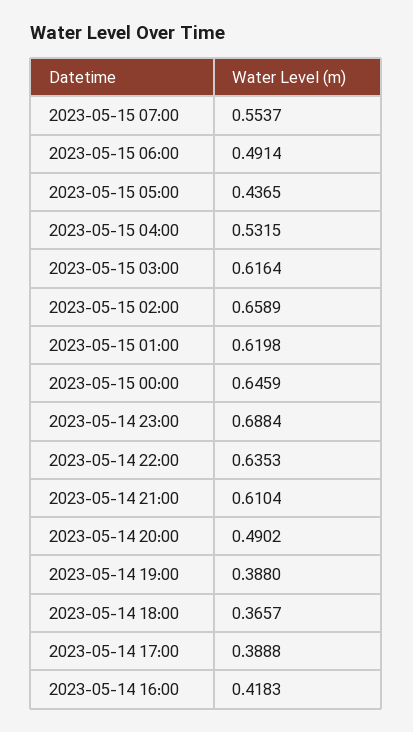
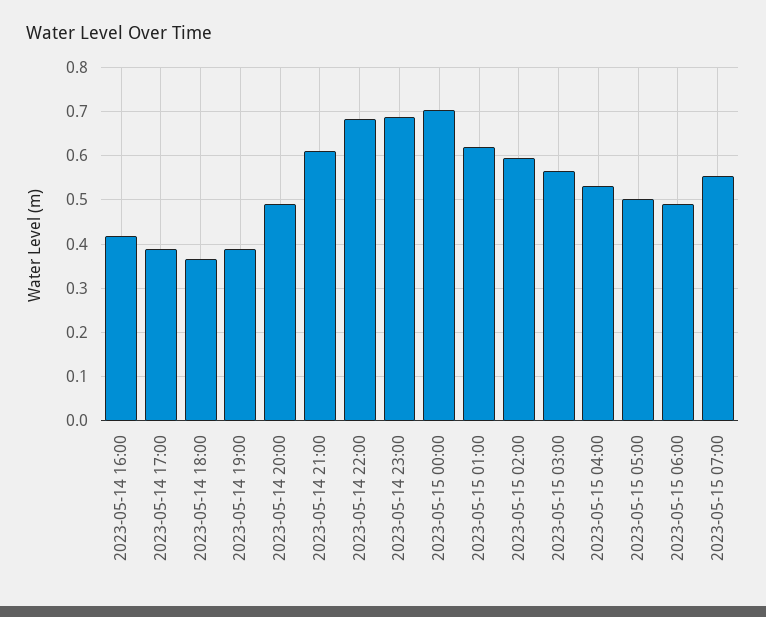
2023-05-15 05:00: 0.4365 -> 0.5
2023-05-15 03:00: 0.6164 -> 0.56
2023-05-15 02:00: 0.6589 -> 0.6
2023-05-15 00:00: 0.6459 -> 0.7
2023-05-14 22:00: 0.6353 -> 0.68

